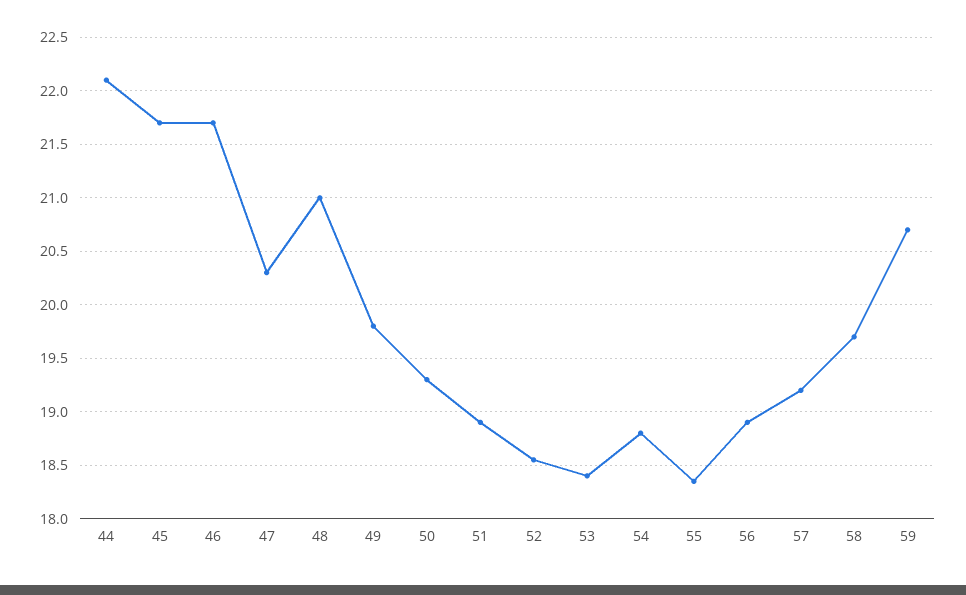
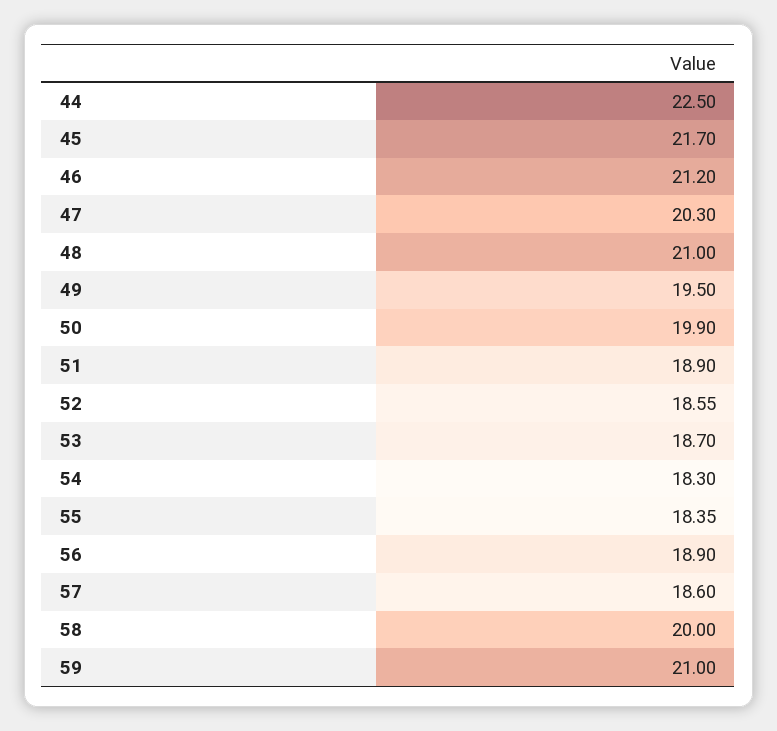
44: 22.1 -> 22.5
46: 21.7 -> 21.2
49: 19.8 -> 19.5
50: 19.3 -> 19.9
53: 18.4 -> 18.7
54: 18.8 -> 18.3
57: 19.2 -> 18.6
58: 19.7 -> 20
59: 20.7 -> 21

